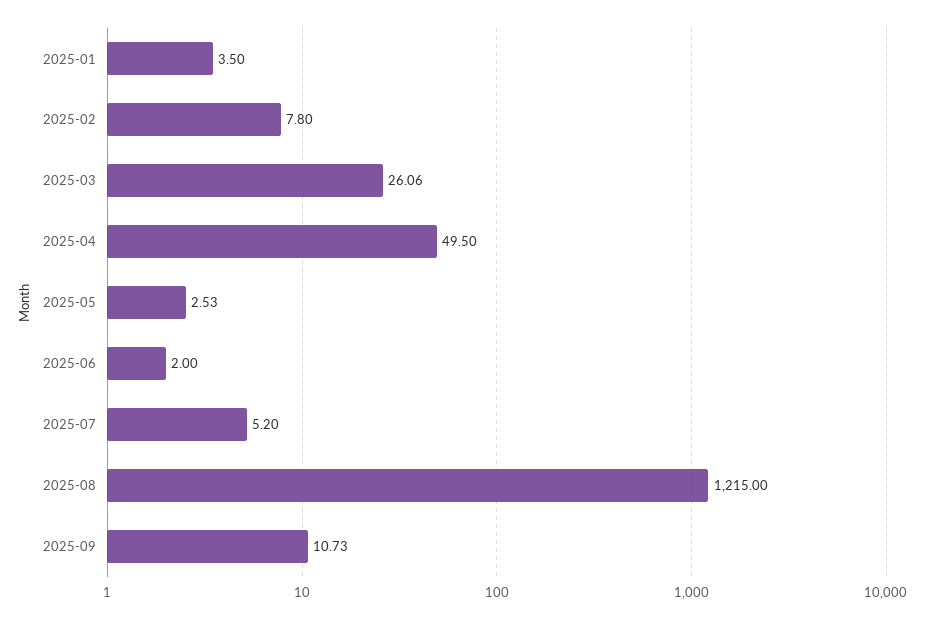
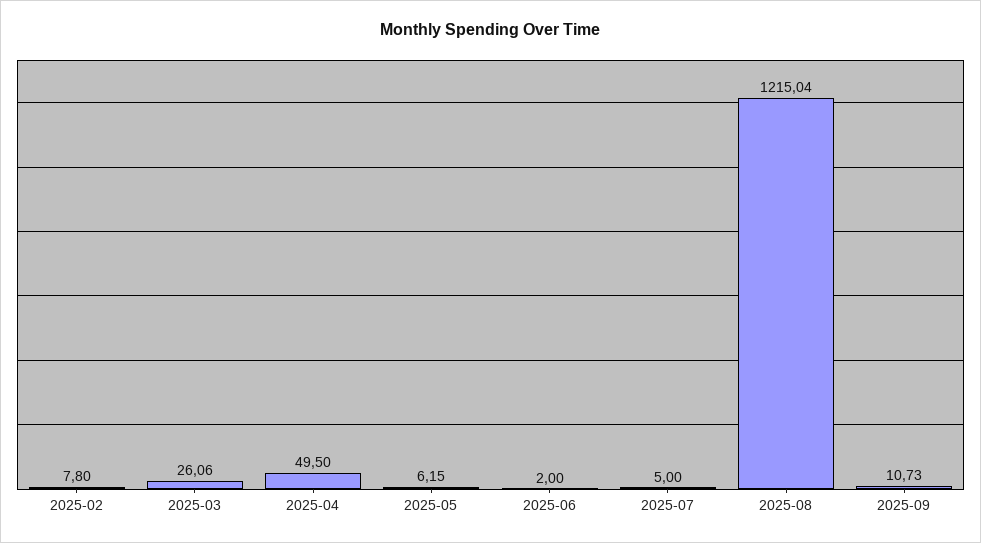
2025-01: 3.5 -> none
2025-05: 2.53 -> 6.15
2025-07: 5.2 -> 5
2025-08: 1215 -> 1215.04

